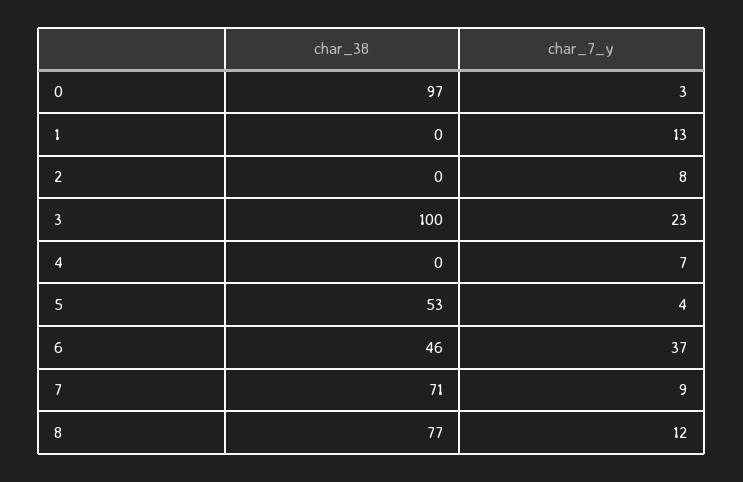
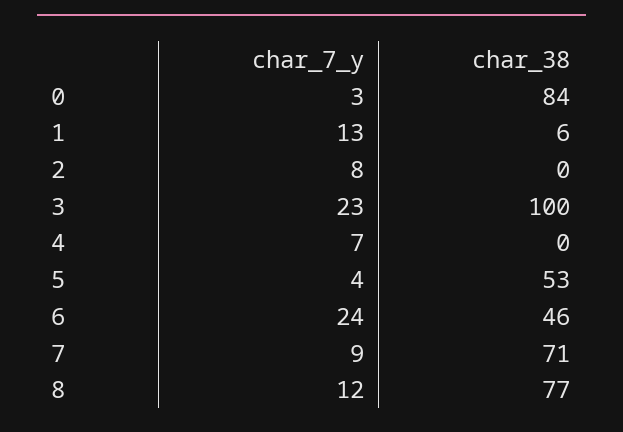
char_38, 0: 97 -> 84
char_38, 1: 0 -> 6
char_7_y, 6: 37 -> 24

